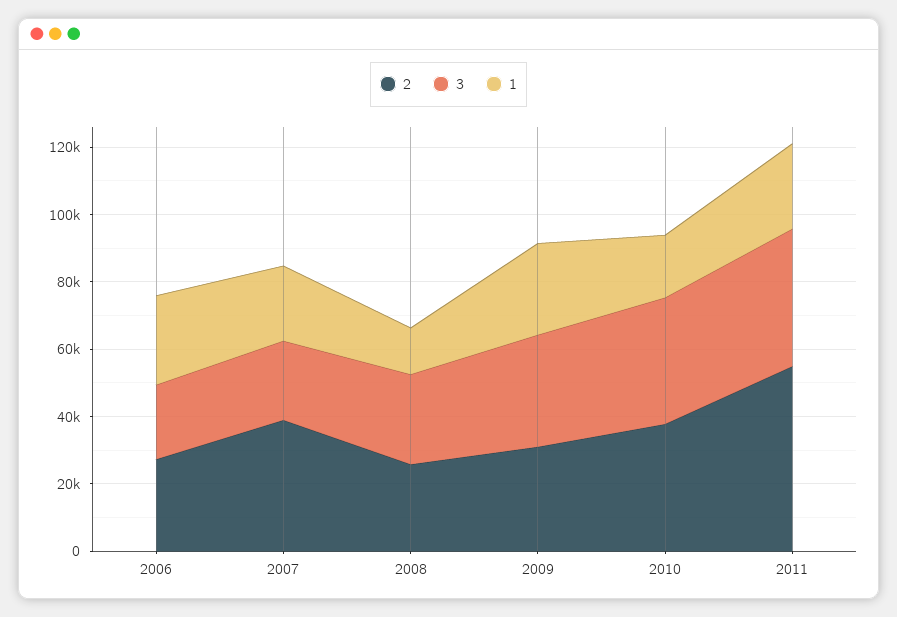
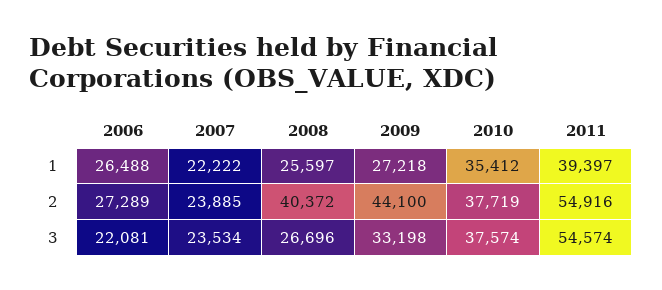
2, 2007: 40000 -> 23885
2, 2008: 25000 -> 40372
1, 2008: 15000 -> 25597
2, 2009: 30000 -> 44100
1, 2010: 20000 -> 35412
3, 2011: 40000 -> 54574
1, 2011: 25000 -> 39397

